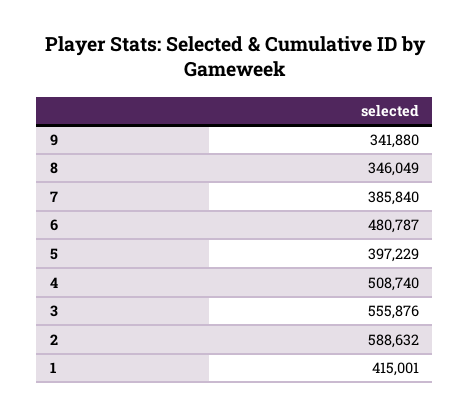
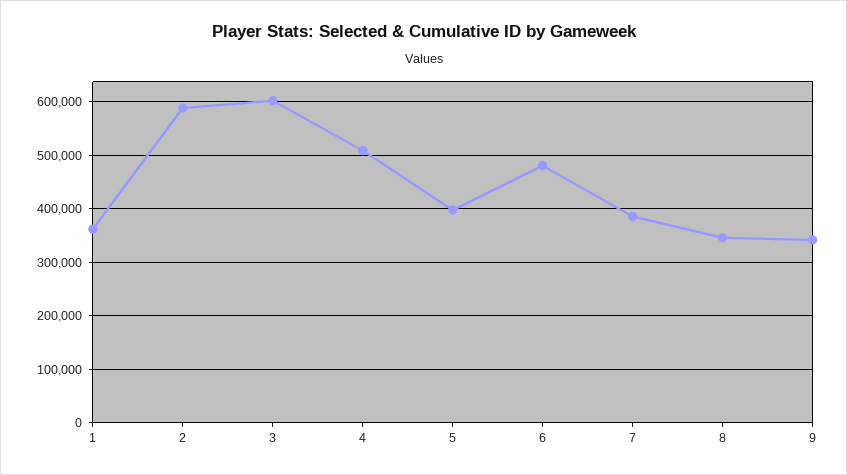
3: 555876 -> 600000
1: 415001 -> 360000

